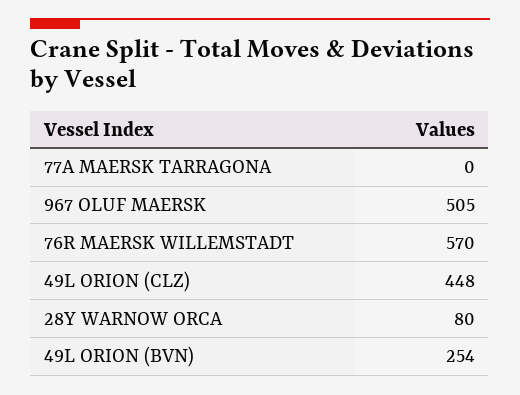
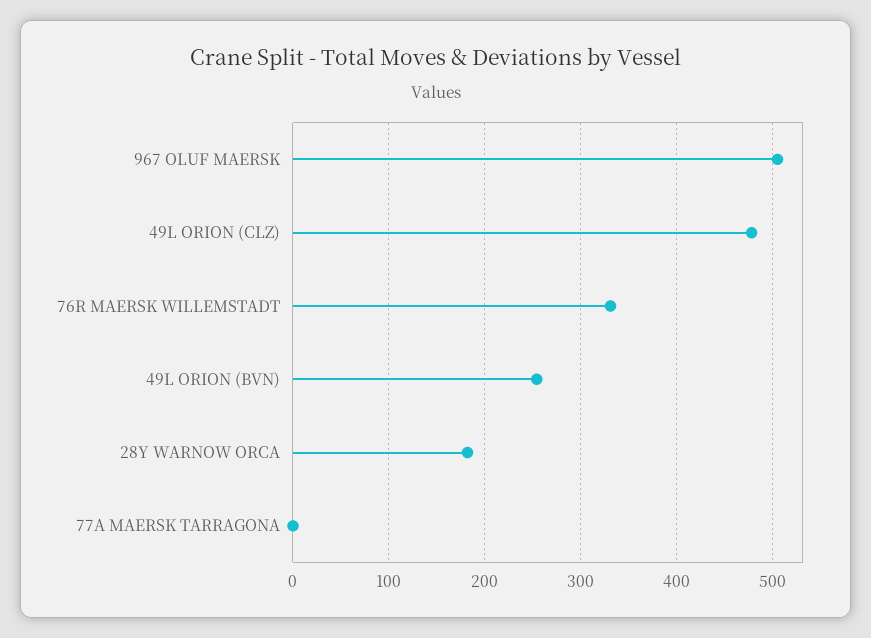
76R MAERSK WILLEMSTADT: 570 -> 330
49L ORION (CLZ): 448 -> 480
28Y WARNOW ORCA: 80 -> 180

